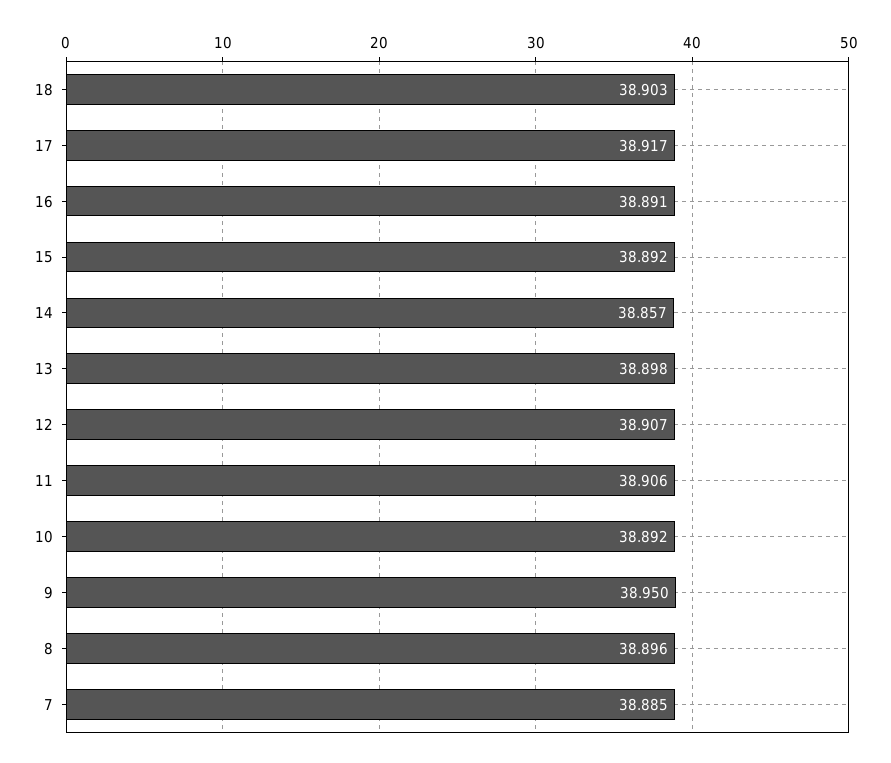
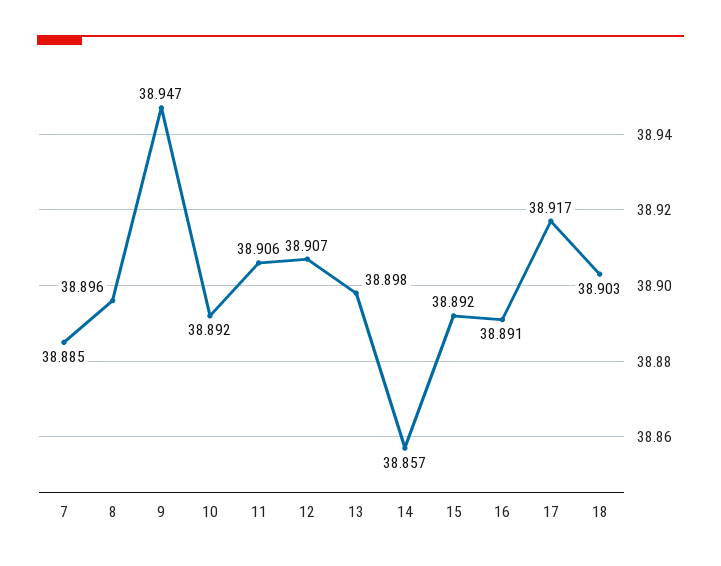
9: 38.95 -> 38.947

